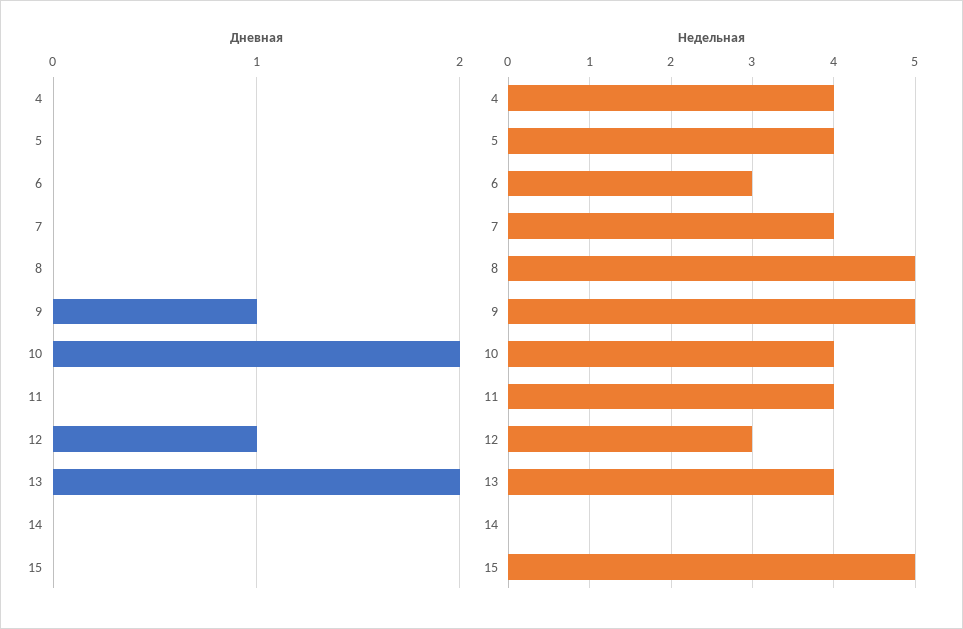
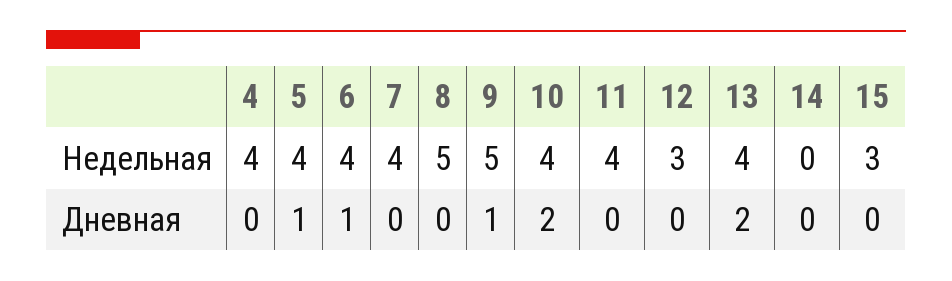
Дневная, 5: 0 -> 1
Дневная, 6: 0 -> 1
Дневная, 12: 1 -> 0
Недельная, 6: 3 -> 4
Недельная, 15: 5 -> 3

